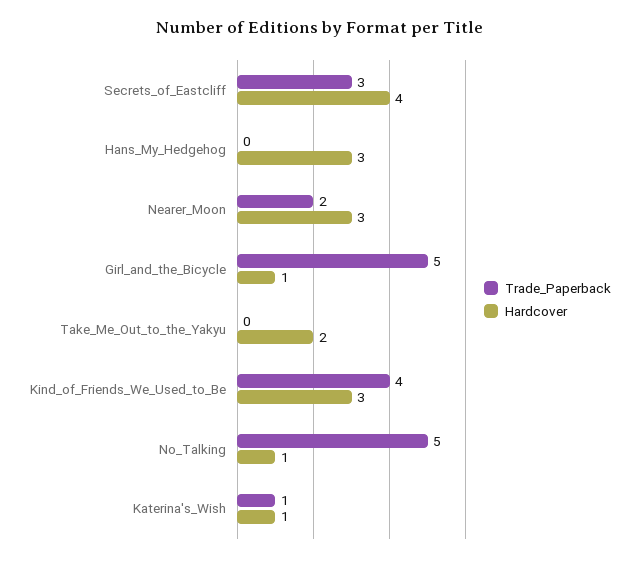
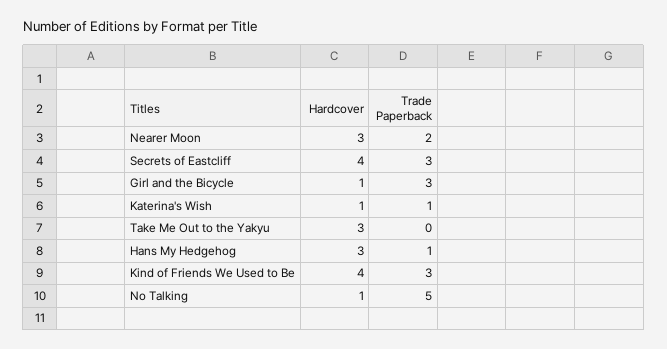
Trade_Paperback, Hans_My_Hedgehog: 0 -> 1
Trade_Paperback, Girl_and_the_Bicycle: 5 -> 3
Hardcover, Take_Me_Out_to_the_Yakyu: 2 -> 3
Trade_Paperback, Kind_of_Friends_We_Used_to_Be: 4 -> 3
Hardcover, Kind_of_Friends_We_Used_to_Be: 3 -> 4

